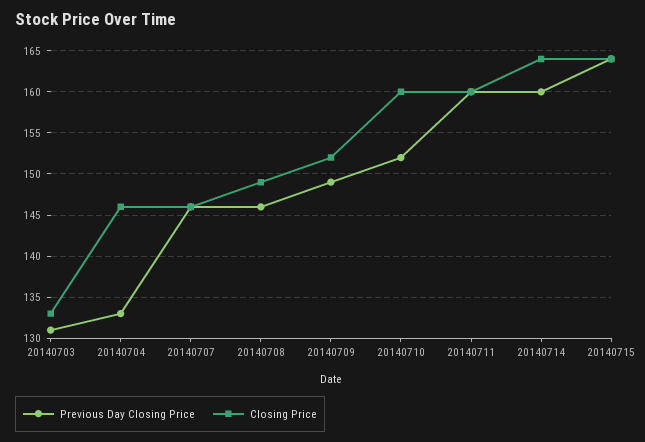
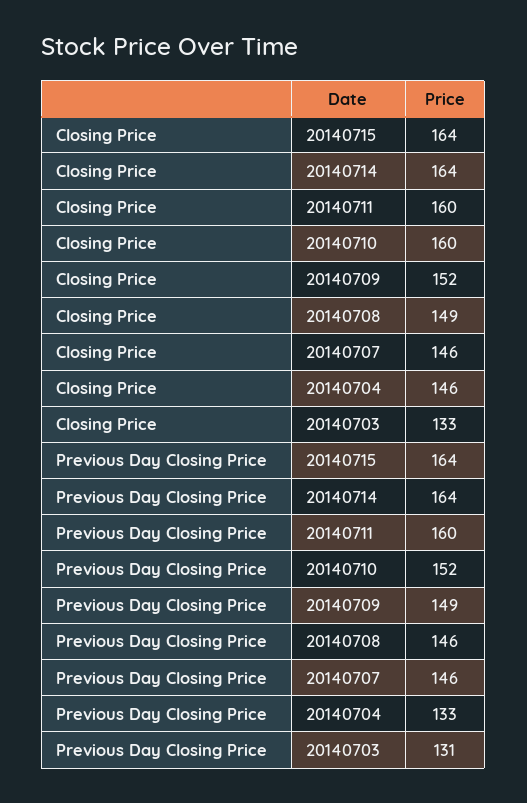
Previous Day Closing Price, 20140714: 160 -> 164

